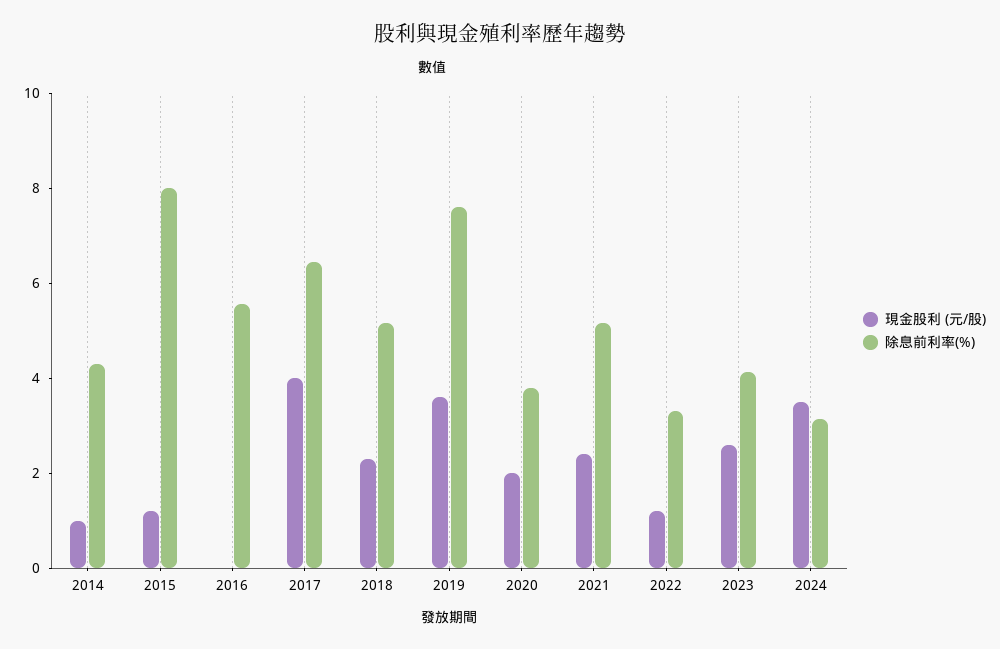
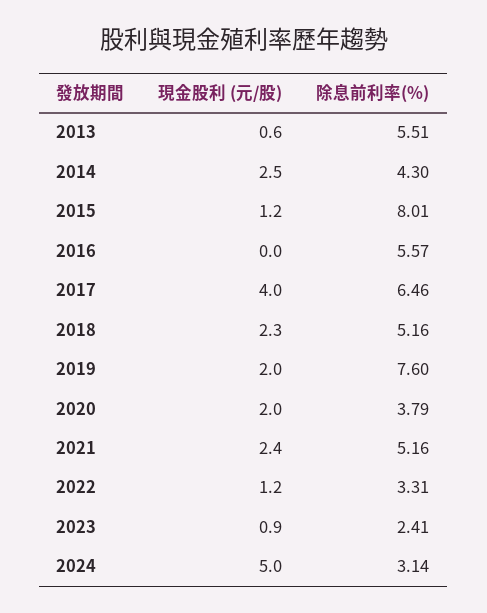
現金股利 (元/股), 2014: 1 -> 2.5
現金股利 (元/股), 2019: 3.5 -> 2
現金股利 (元/股), 2023: 2.5 -> 0.9
除息前利率(%), 2023: 4 -> 2.41
現金股利 (元/股), 2024: 3.5 -> 5
現金股利 (元/股), 2013: none -> 0.6
除息前利率(%), 2013: none -> 5.51

